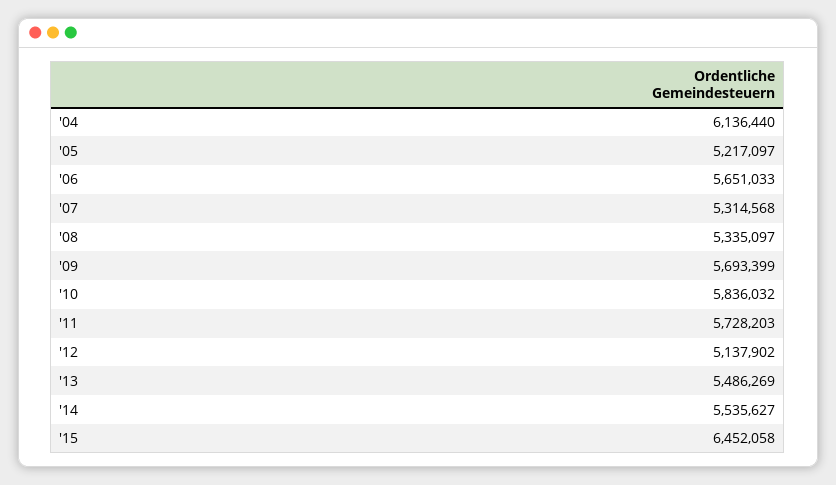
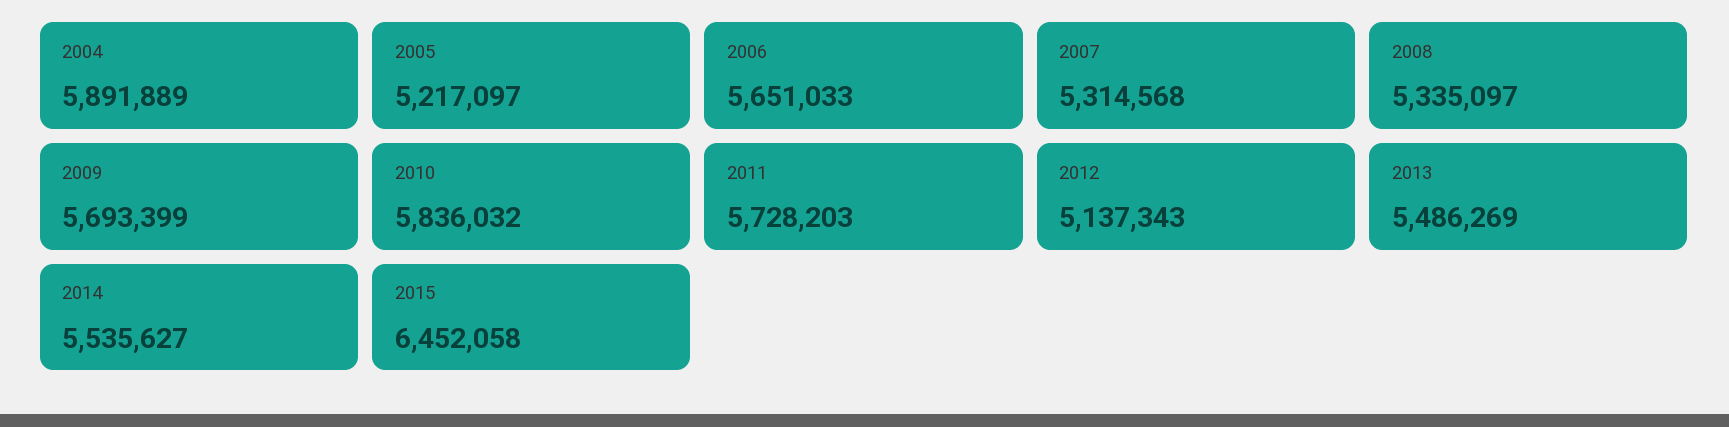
'04: 6136440 -> 5891889
'12: 5137902 -> 5137343

